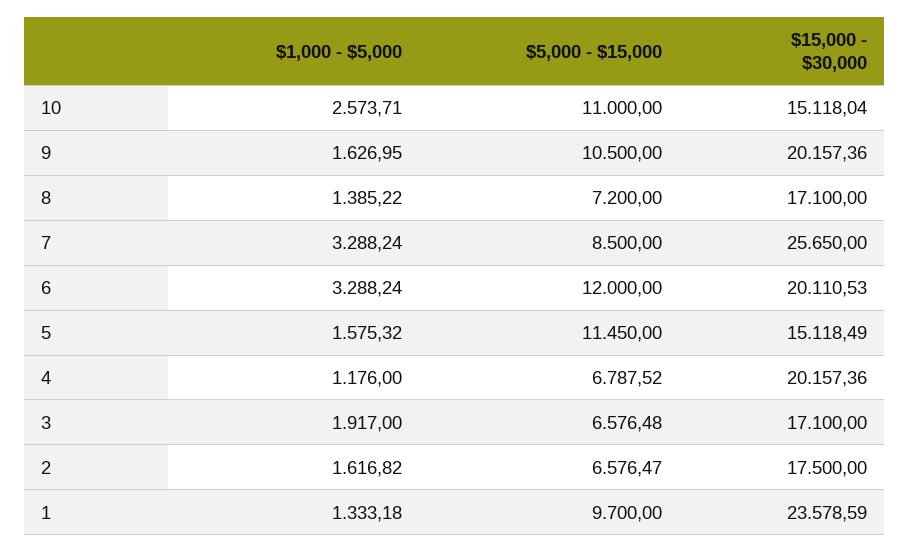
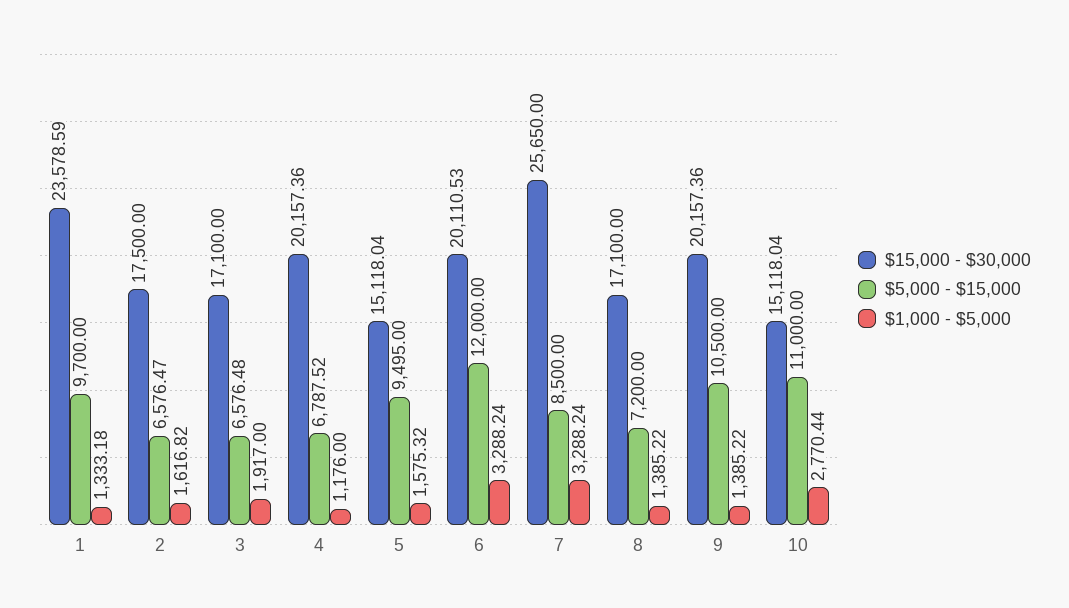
$1,000 - $5,000, 10: 2573.71 -> 2770.44
$1,000 - $5,000, 9: 1626.95 -> 1385.22
$5,000 - $15,000, 5: 11450 -> 9495
$15,000 - $30,000, 5: 15118.49 -> 15118.04

